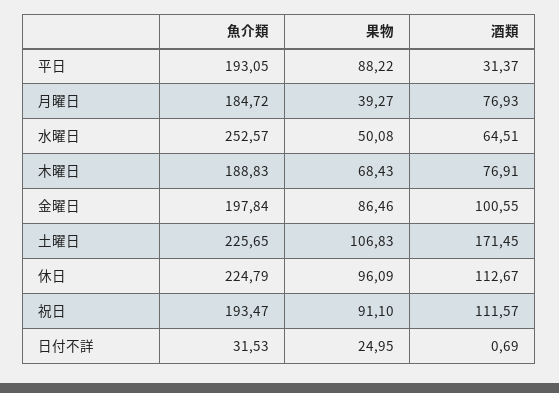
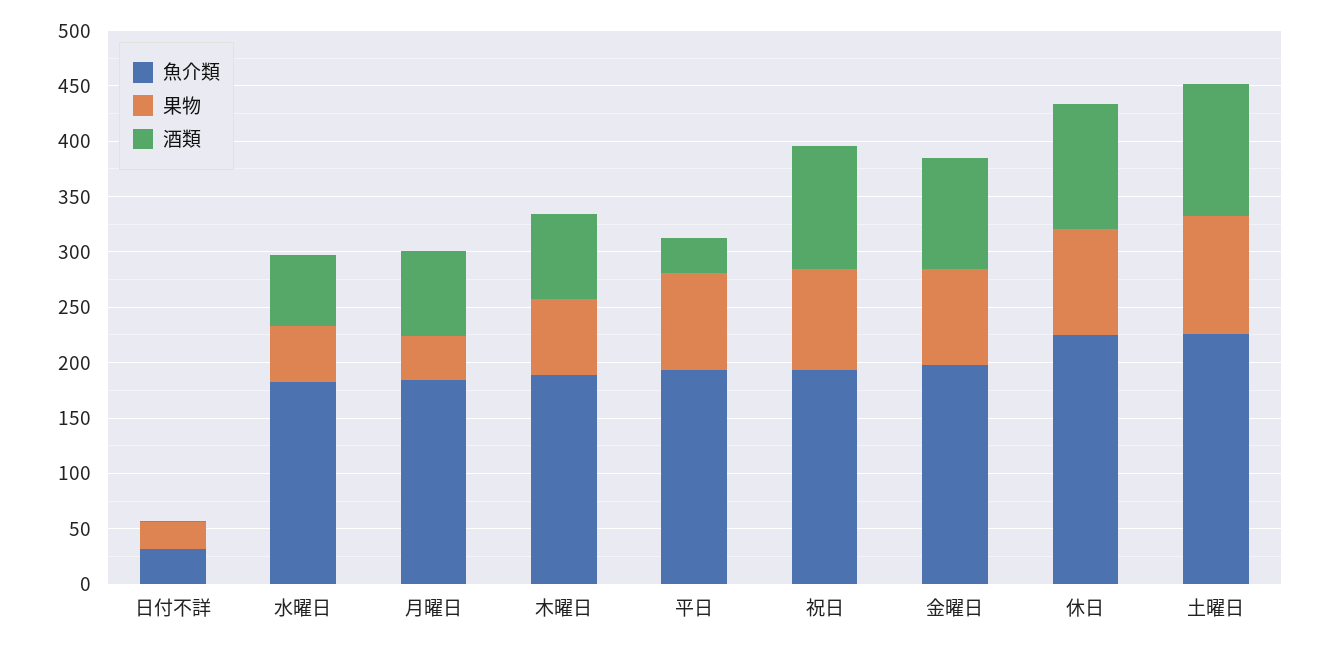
魚介類, 水曜日: 252.57 -> 180
酒類, 土曜日: 171.45 -> 120

